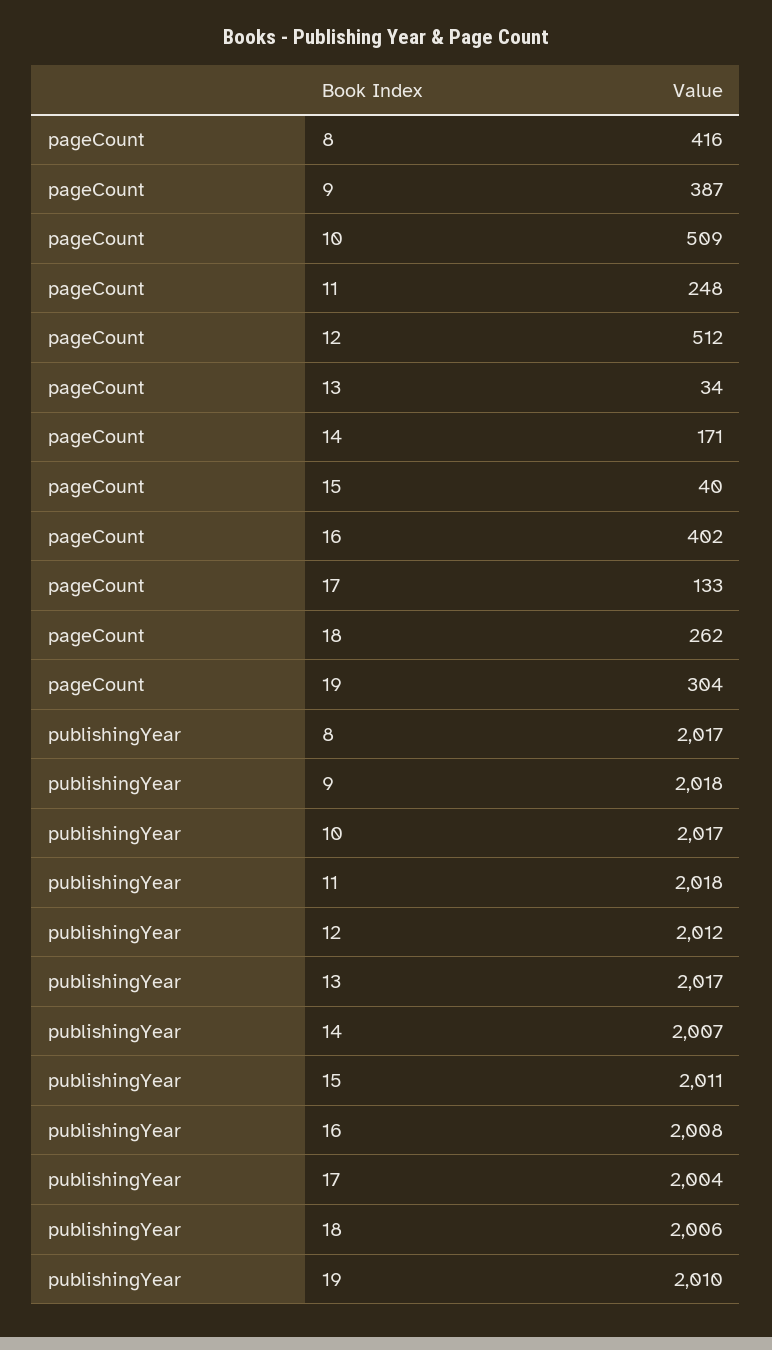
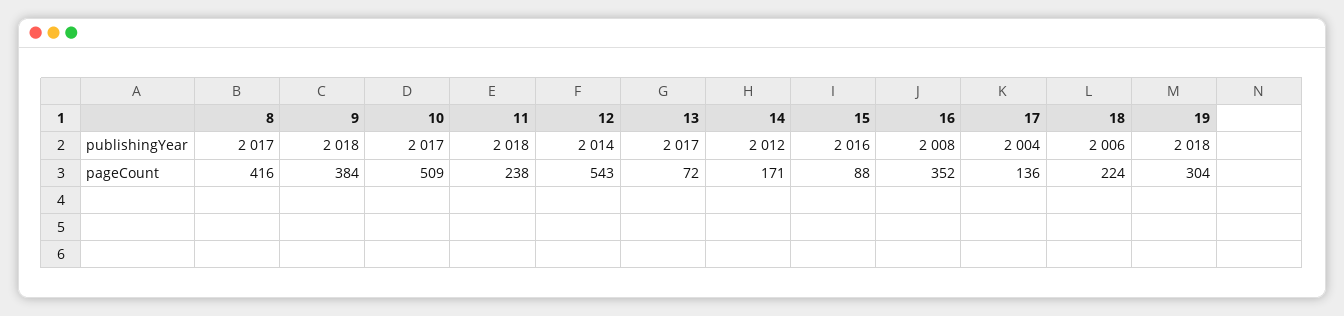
pageCount, 9: 387 -> 384
pageCount, 11: 248 -> 238
pageCount, 12: 512 -> 543
pageCount, 13: 34 -> 72
pageCount, 15: 40 -> 88
pageCount, 16: 402 -> 352
pageCount, 17: 133 -> 136
pageCount, 18: 262 -> 224
publishingYear, 12: 2012 -> 2014
publishingYear, 14: 2007 -> 2012
publishingYear, 15: 2011 -> 2016
publishingYear, 19: 2010 -> 2018

